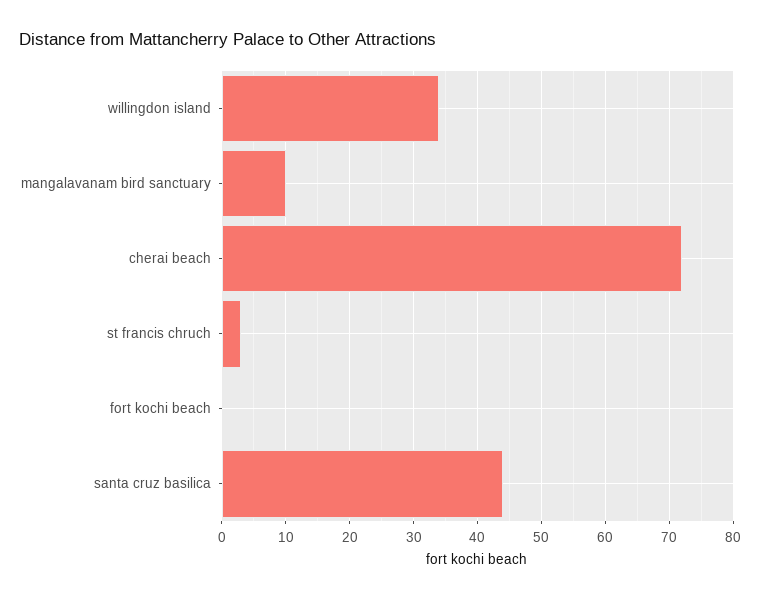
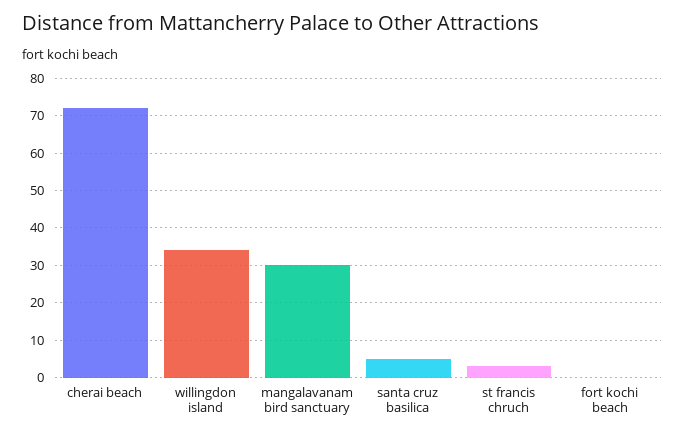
mangalavanam bird sanctuary: 10 -> 30
santa cruz basilica: 44 -> 5

